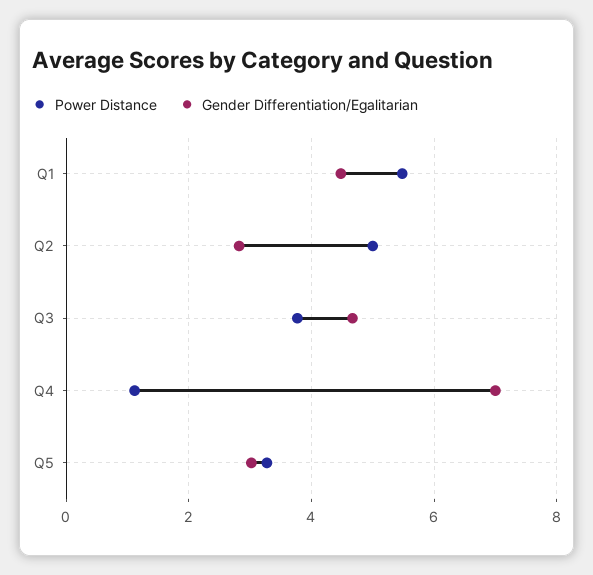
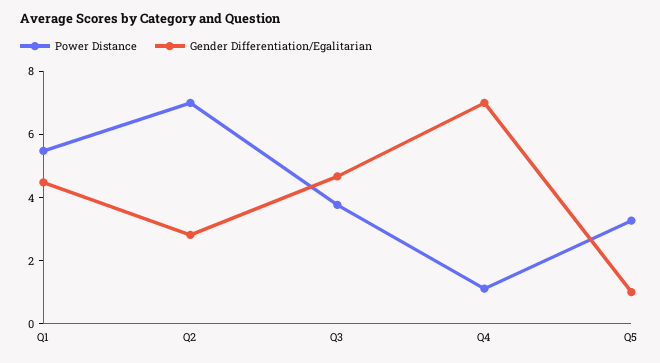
Power Distance, Q2: 5 -> 7
Gender Differentiation/Egalitarian, Q5: 3 -> 1

